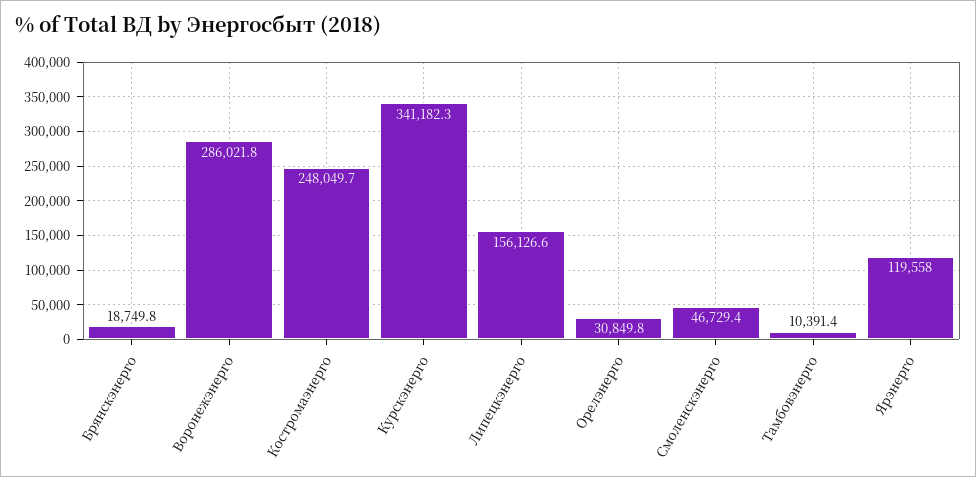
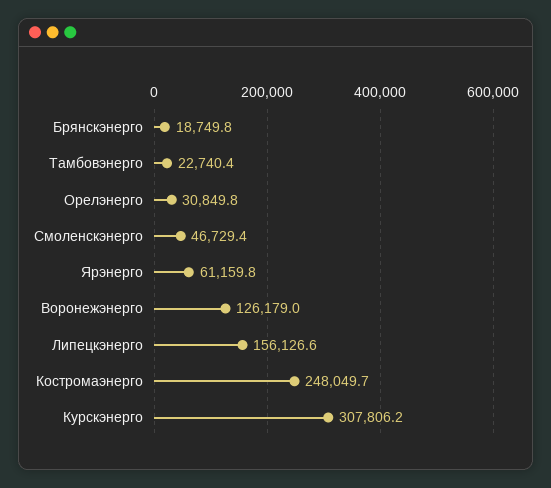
Воронежэнерго: 286021.8 -> 126179
Курскэнерго: 341182.3 -> 307806.2
Тамбовэнерго: 10391.4 -> 22740.4
Ярэнерго: 119558 -> 61159.8

